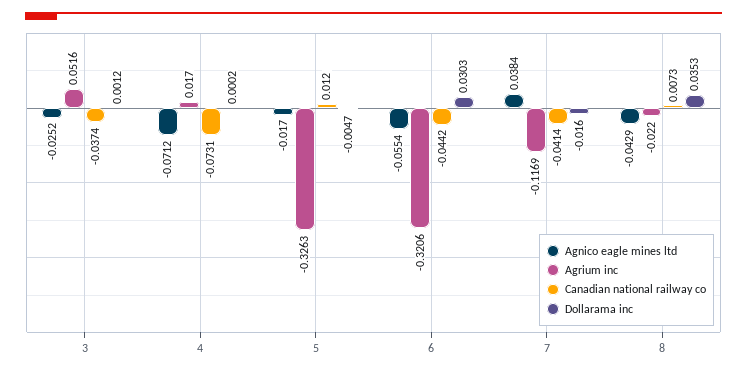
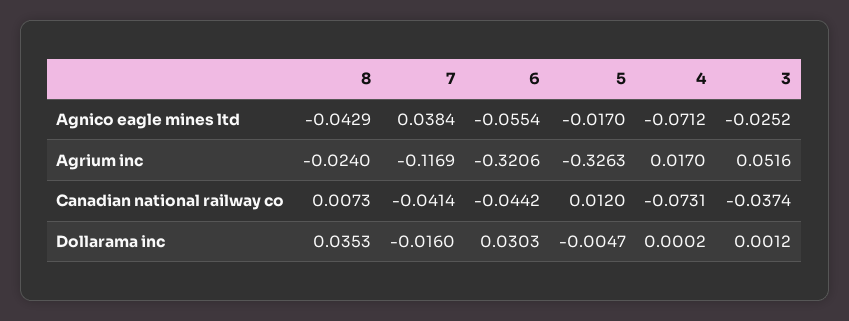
Agrium inc, 8: -0.022 -> -0.024

